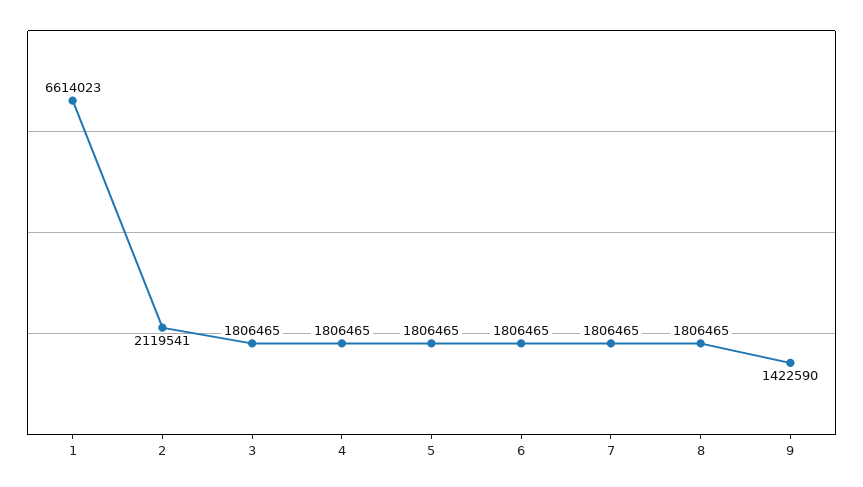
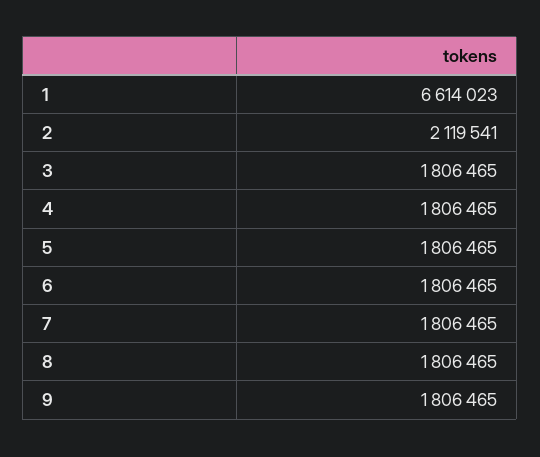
9: 1422590 -> 1806465

